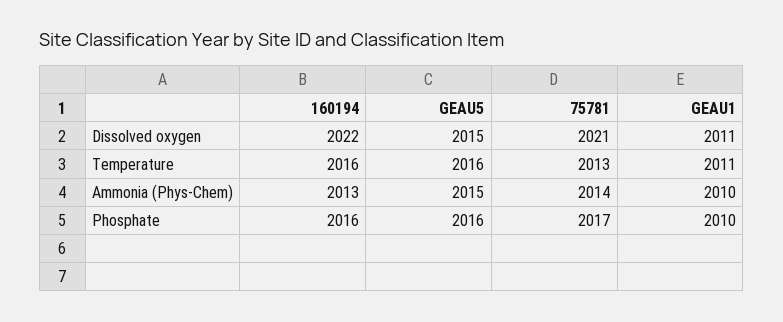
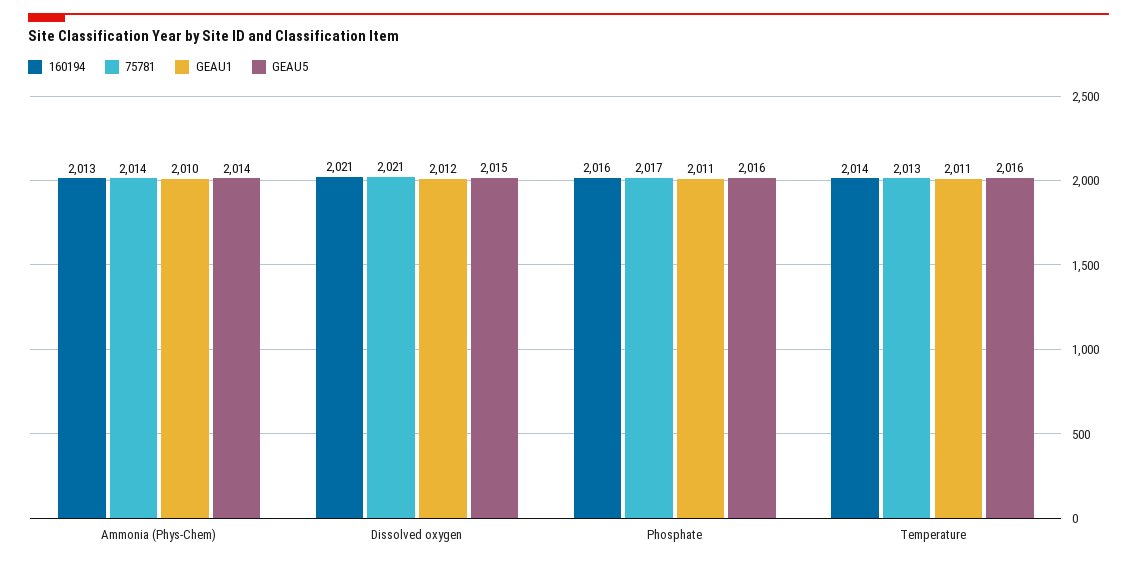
160194, Dissolved oxygen: 2022 -> 2021
GEAU1, Dissolved oxygen: 2011 -> 2012
160194, Temperature: 2016 -> 2014
GEAU5, Ammonia (Phys-Chem): 2015 -> 2014
GEAU1, Phosphate: 2010 -> 2011

